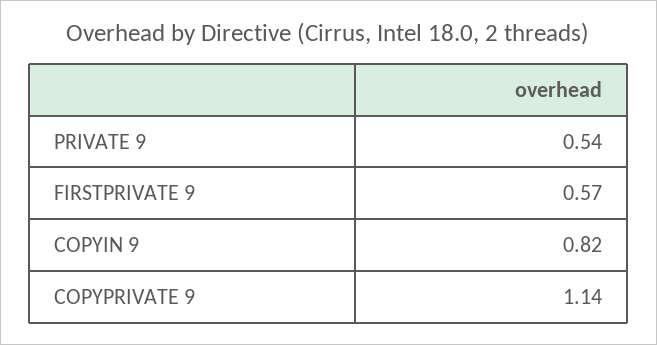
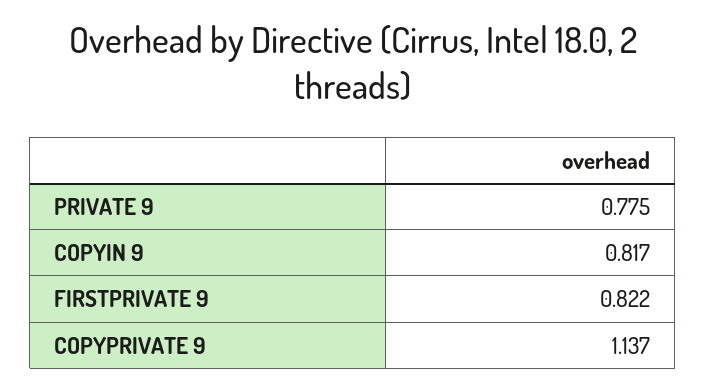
PRIVATE 9: 0.54 -> 0.775
FIRSTPRIVATE 9: 0.57 -> 0.822

